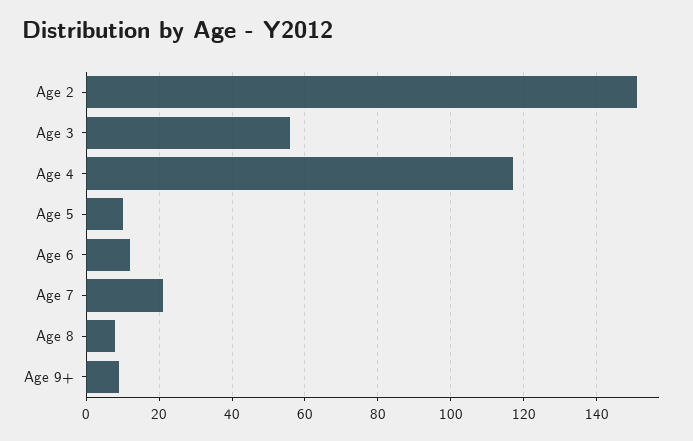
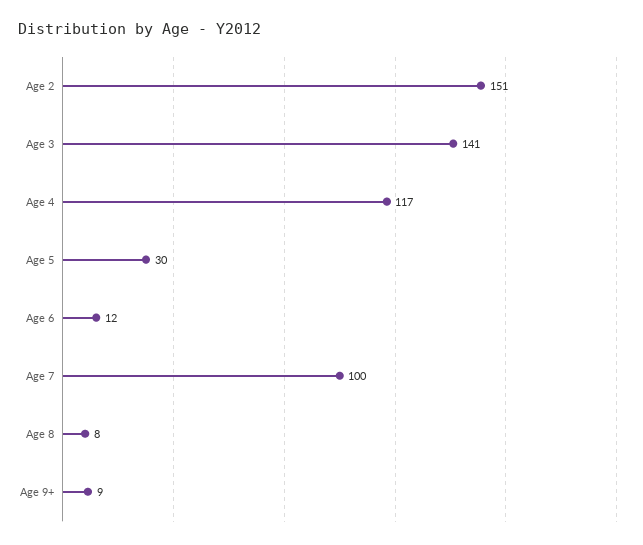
Age 3: 55 -> 141
Age 5: 10 -> 30
Age 7: 20 -> 100

